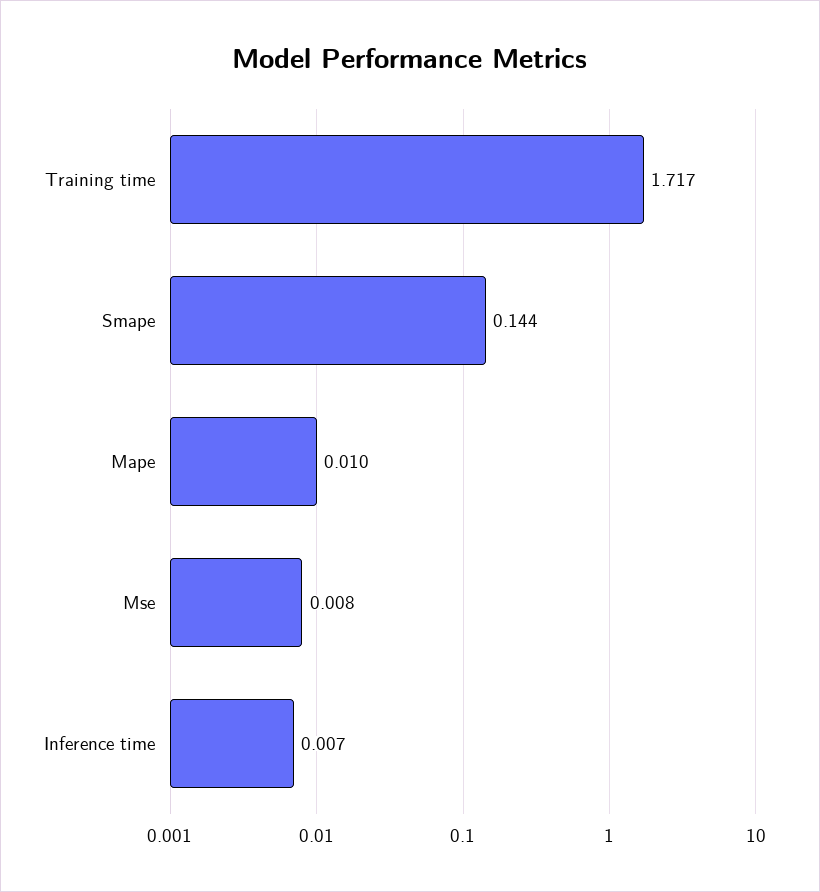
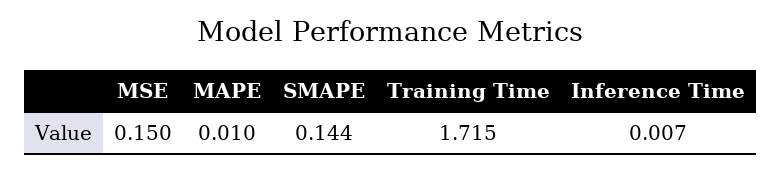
Training time: 1.717 -> 1.715
Mse: 0.008 -> 0.15

